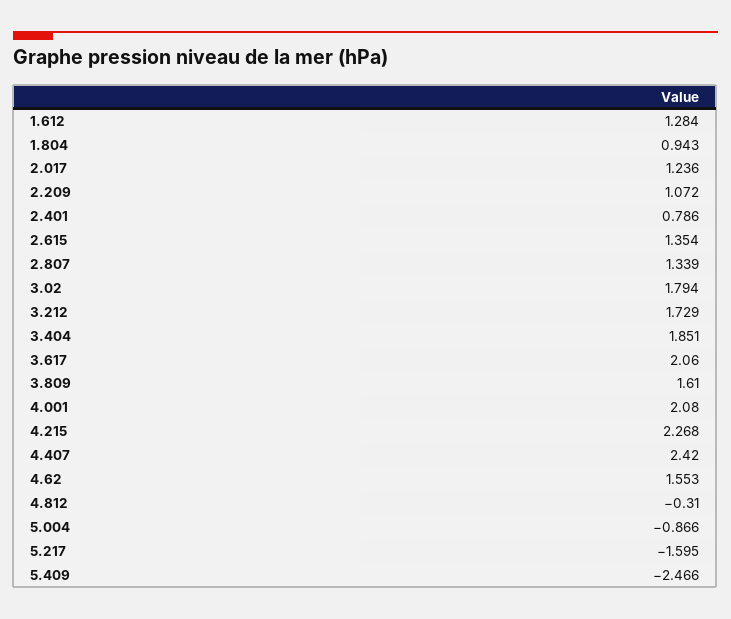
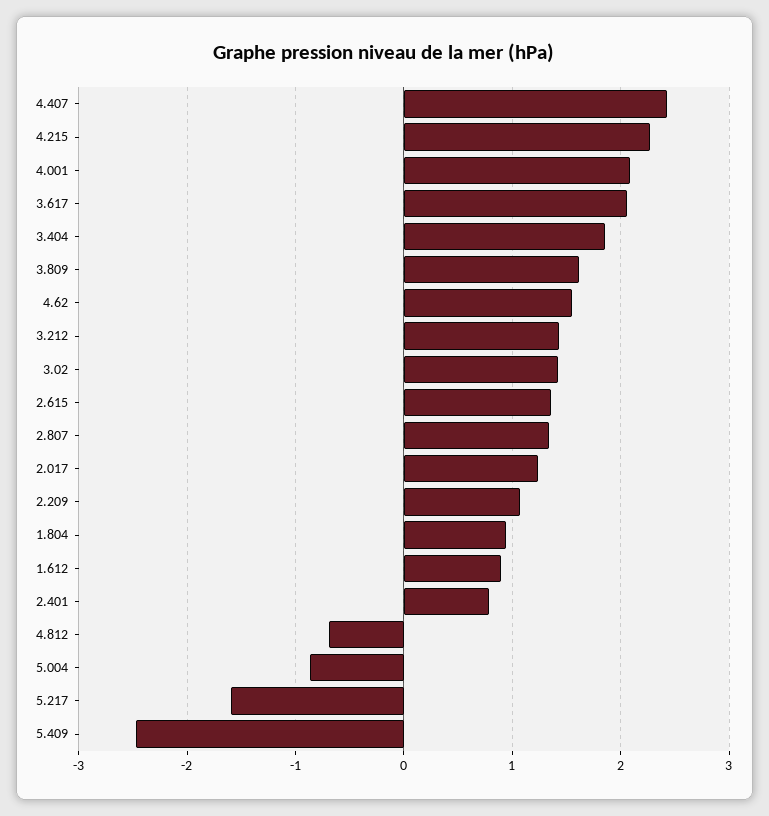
1.612: 1.284 -> 0.9
3.02: 1.794 -> 1.4
3.212: 1.729 -> 1.4
4.812: -0.31 -> -0.7

